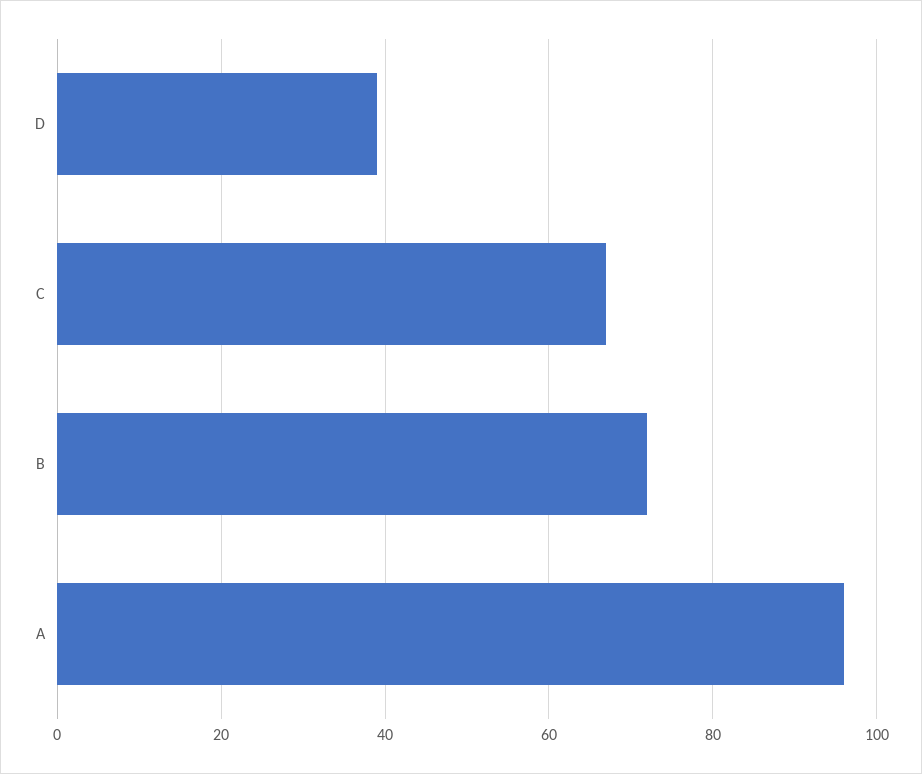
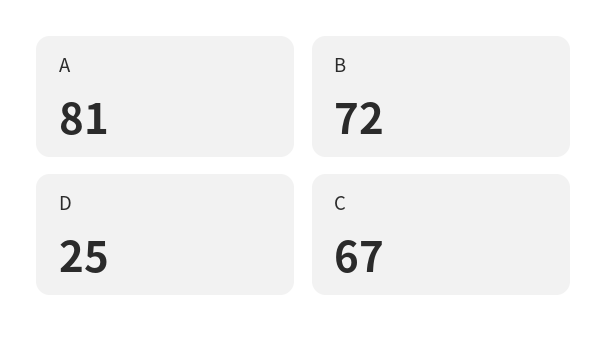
D: 40 -> 25
A: 95 -> 81

